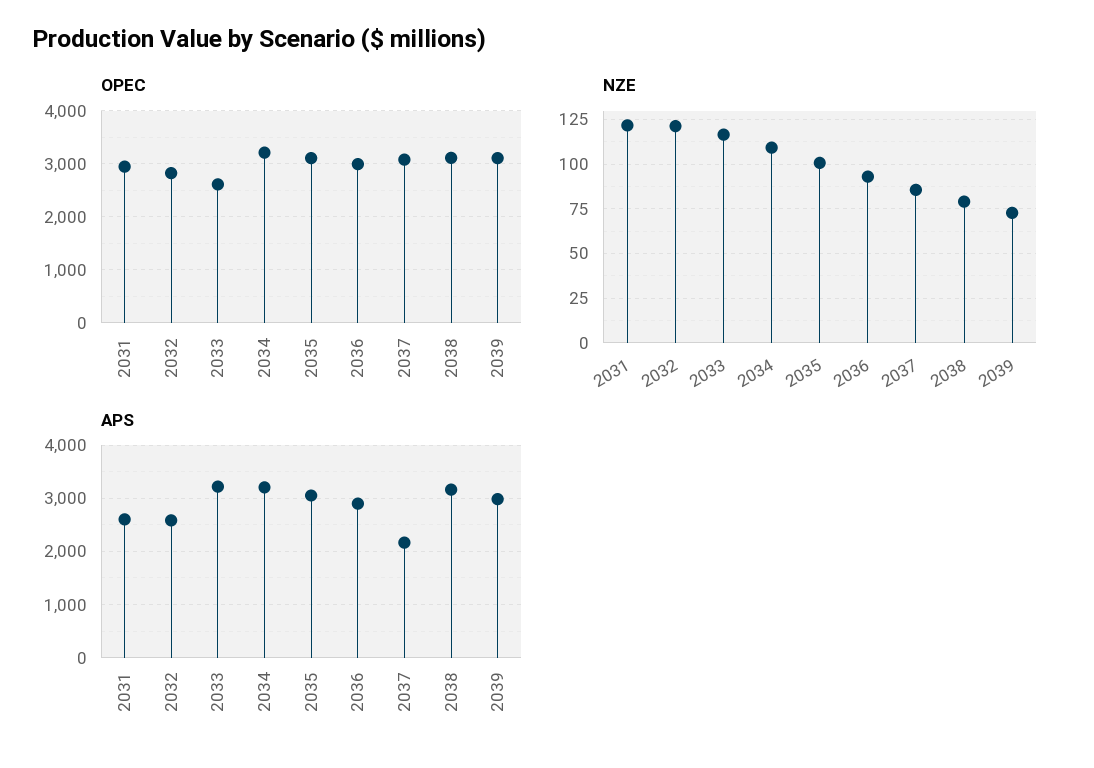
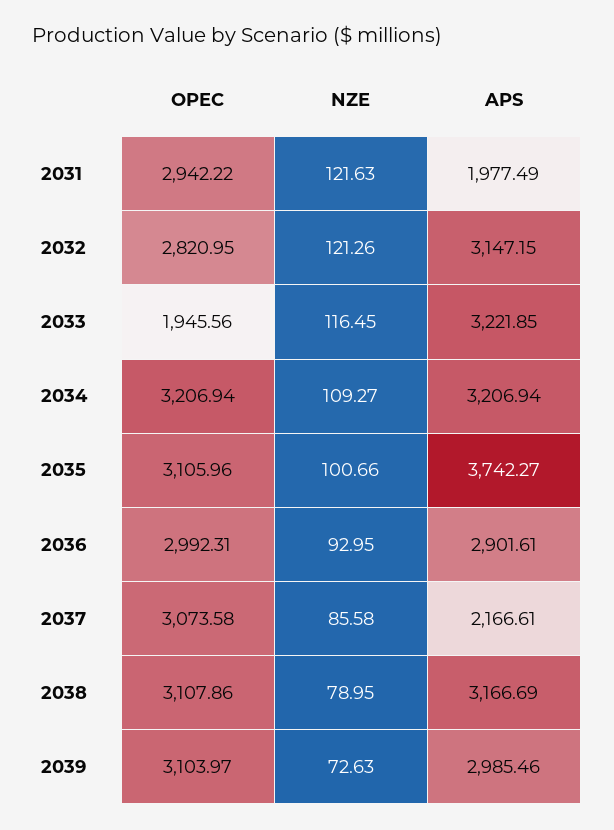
OPEC, 2033: 2600 -> 1945.56
APS, 2031: 2600 -> 1977.49
APS, 2032: 2600 -> 3147.15
APS, 2035: 3000 -> 3742.27

